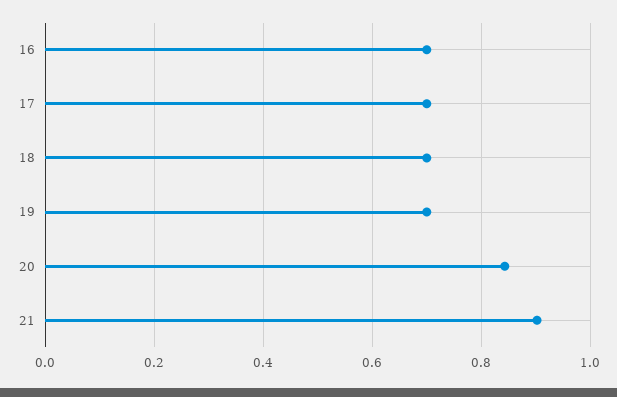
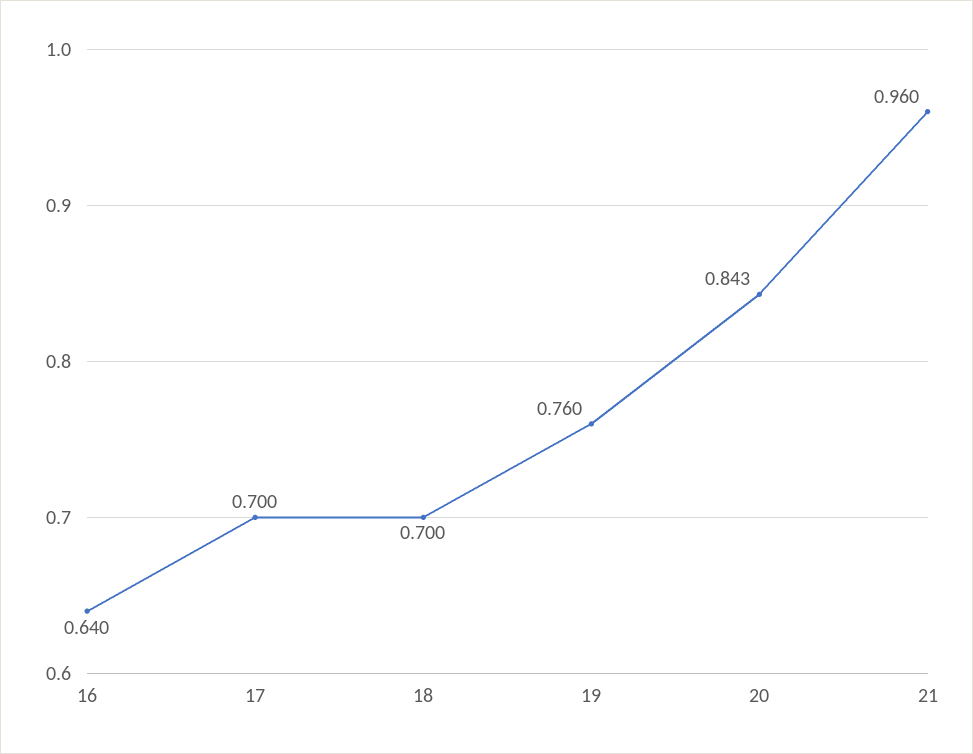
16: 0.7 -> 0.64
19: 0.7 -> 0.76
21: 0.9 -> 0.96

